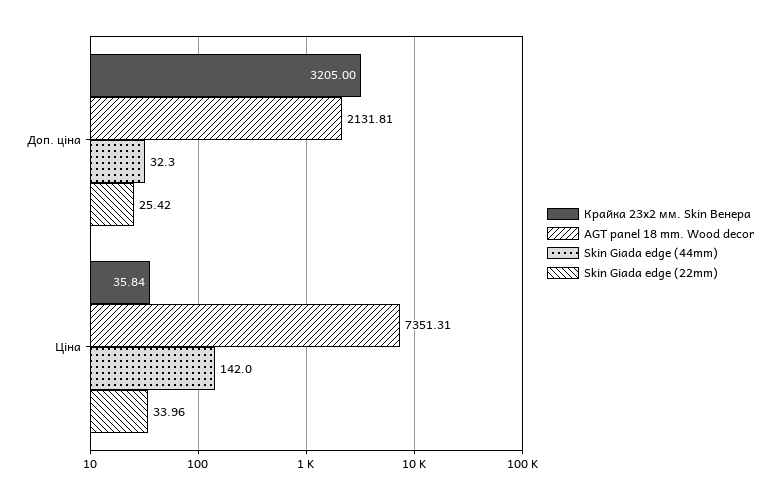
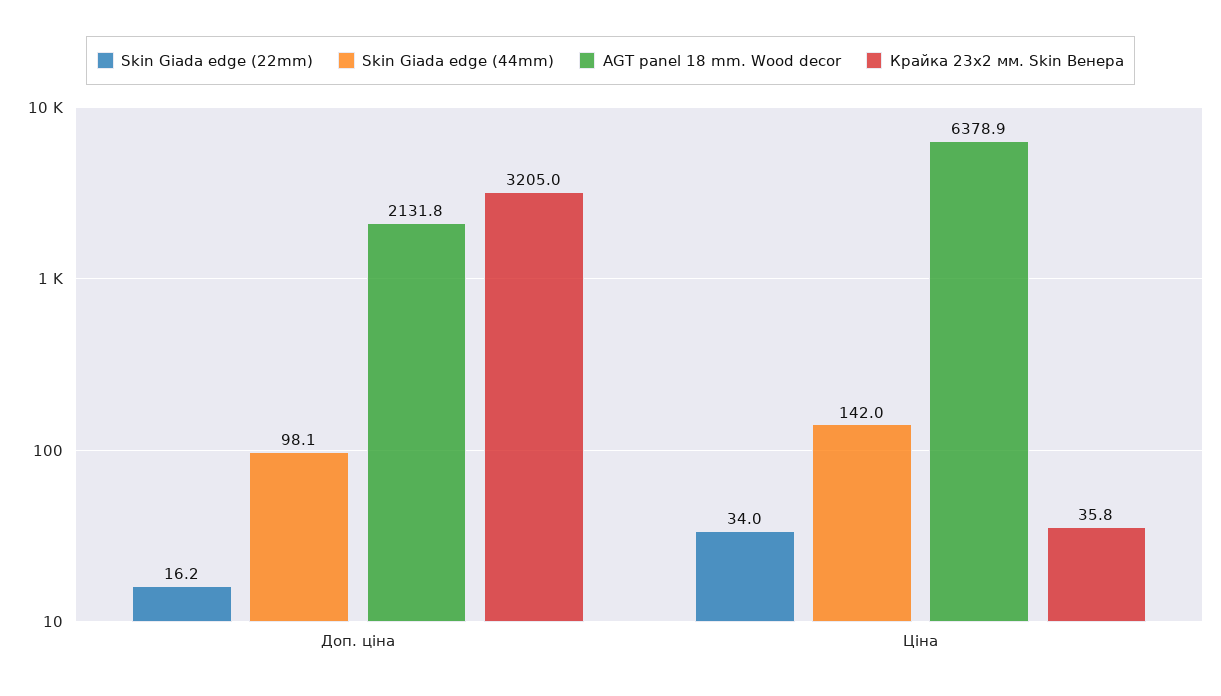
Skin Giada edge (44mm), Доп. ціна: 32.3 -> 98.1
Skin Giada edge (22mm), Доп. ціна: 25.42 -> 16.2
AGT panel 18 mm. Wood decor, Ціна: 7351.31 -> 6378.9

